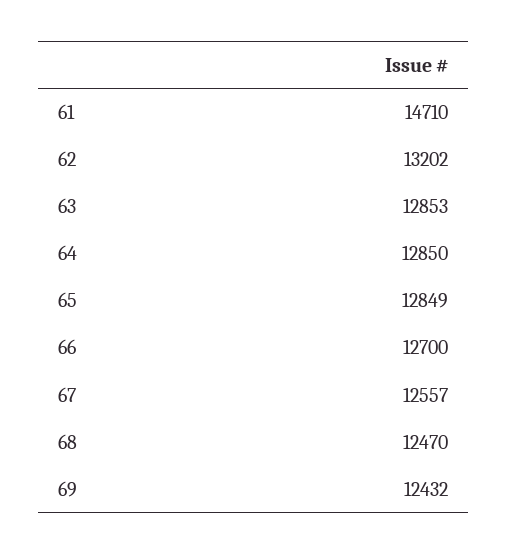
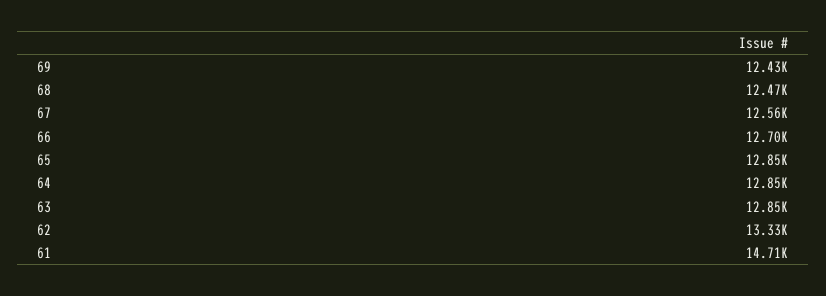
62: 13202 -> 13330

